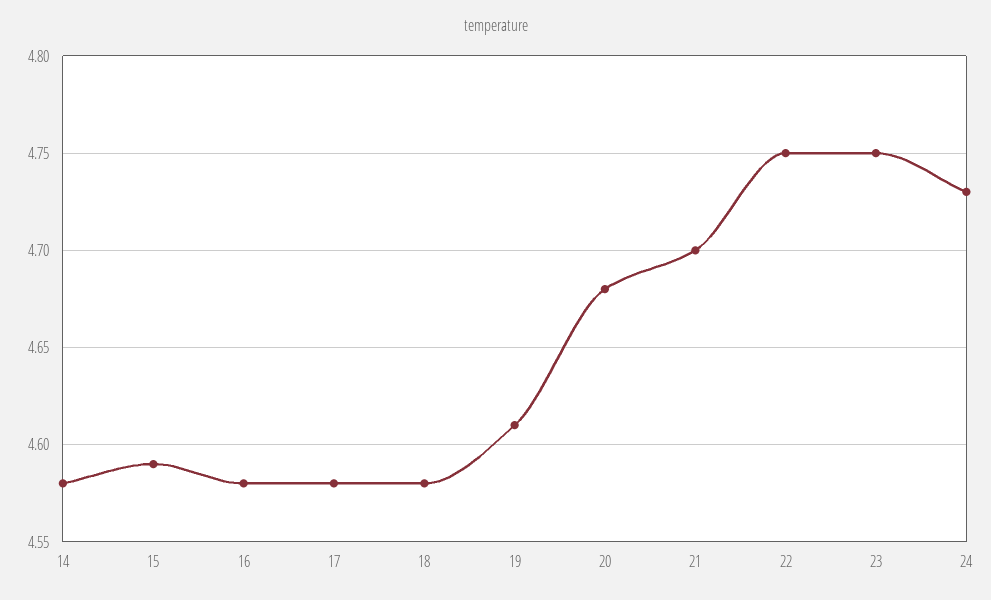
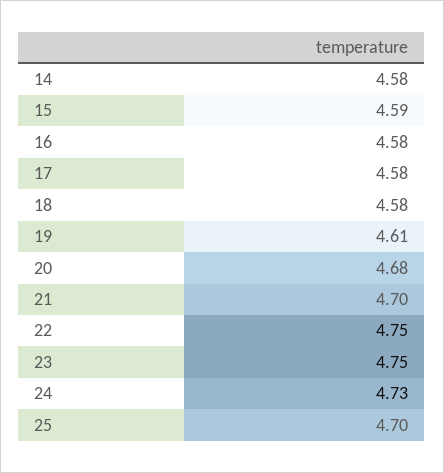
25: none -> 4.7

